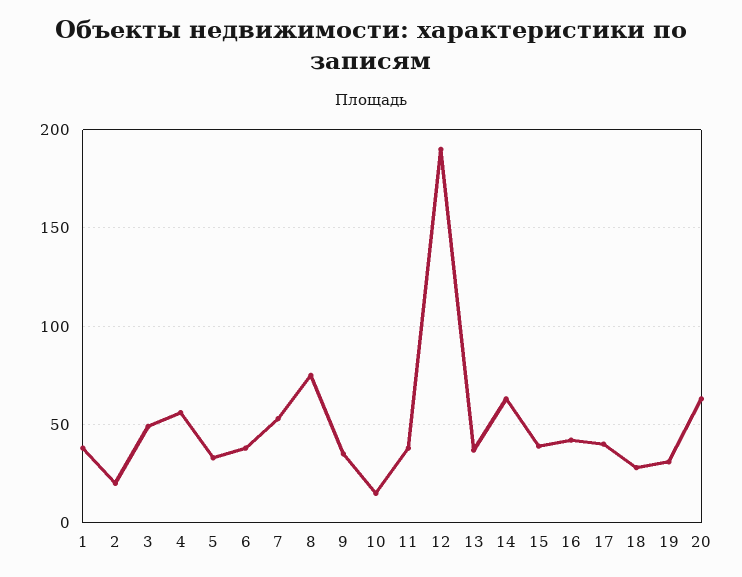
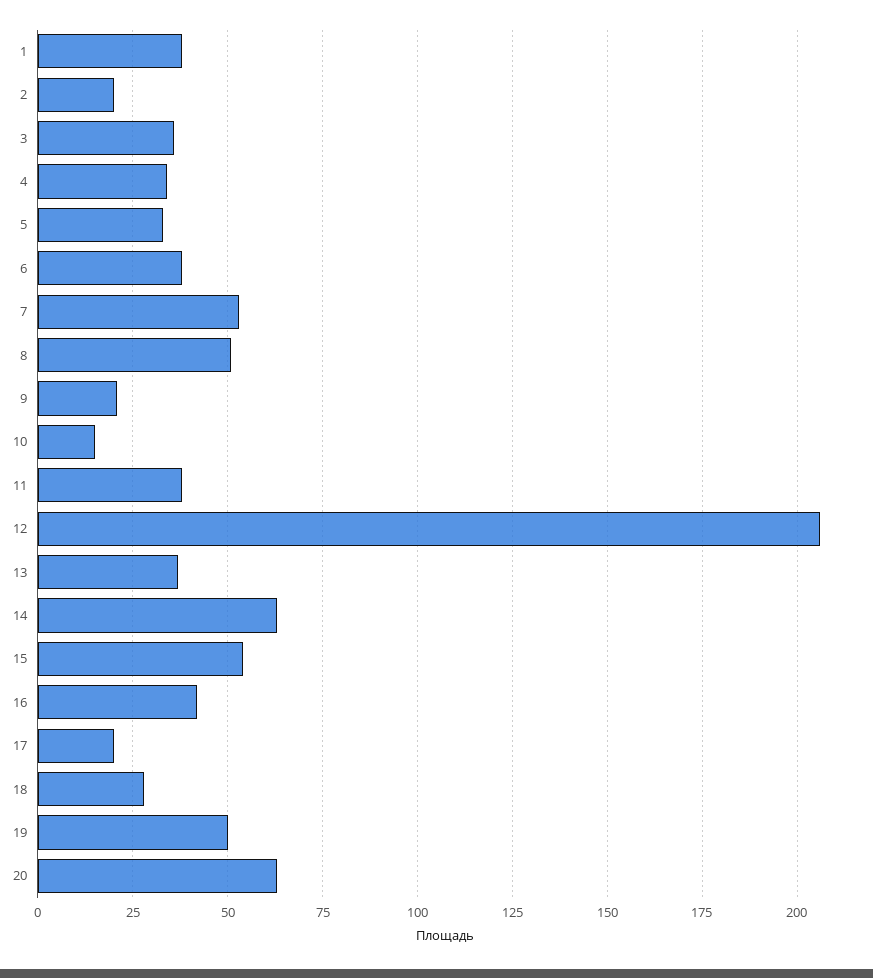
3: 50 -> 35
4: 55 -> 35
8: 75 -> 50
9: 35 -> 20
12: 190 -> 205
15: 40 -> 55
17: 40 -> 20
19: 30 -> 50

